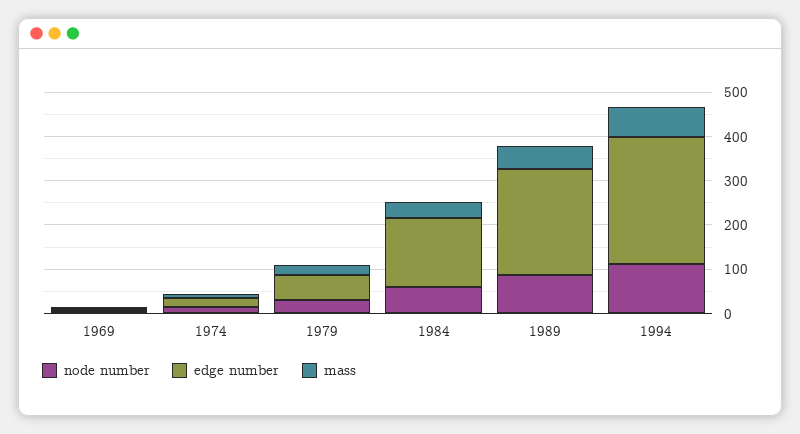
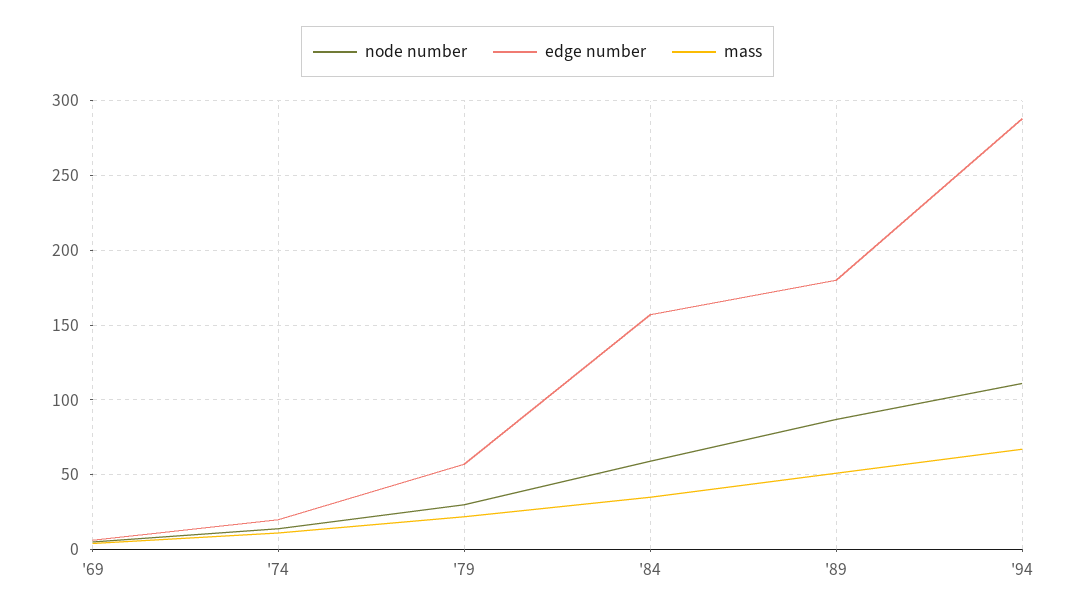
edge number, 1989: 240 -> 180

